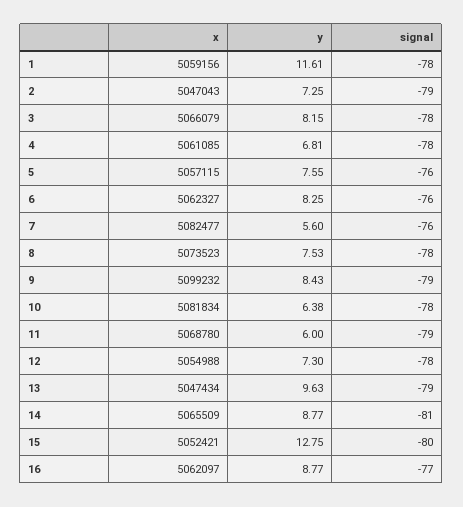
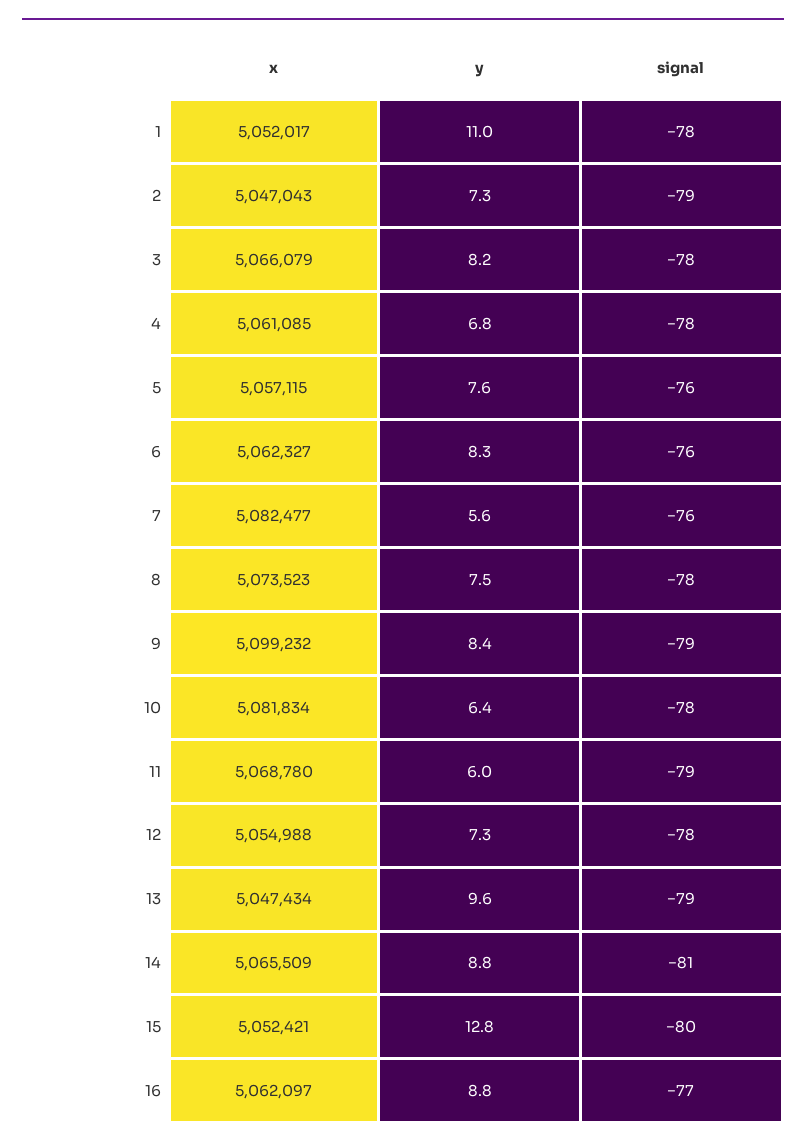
x, 1: 5059156 -> 5052017
y, 1: 11.61 -> 11

